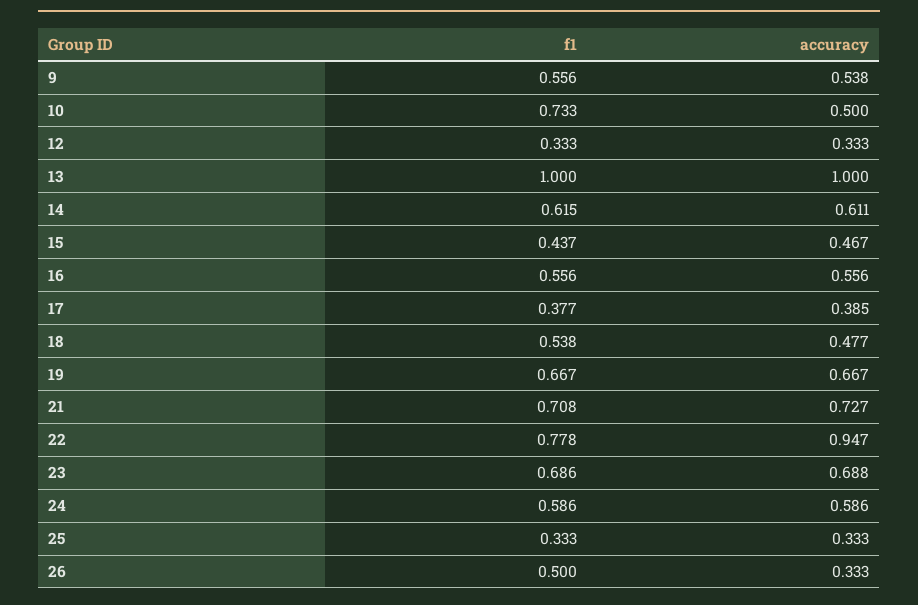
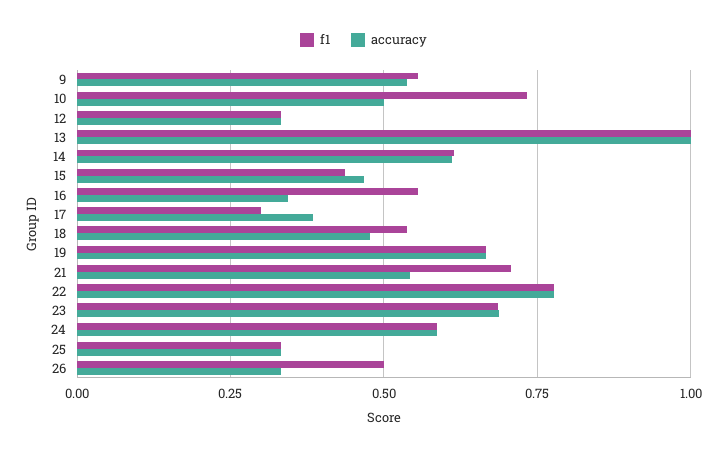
accuracy, 16: 0.556 -> 0.35
f1, 17: 0.377 -> 0.3
accuracy, 21: 0.727 -> 0.55
accuracy, 22: 0.947 -> 0.775

